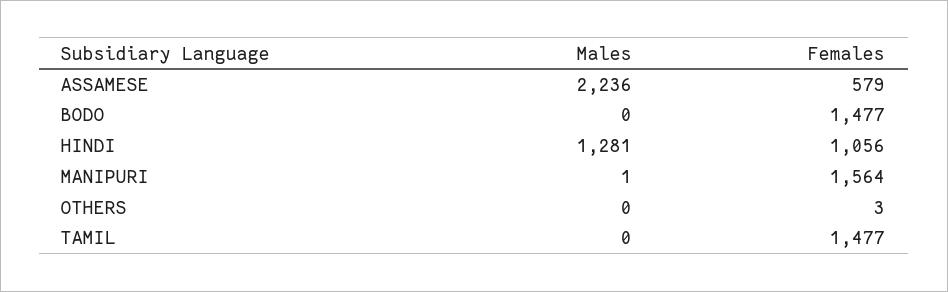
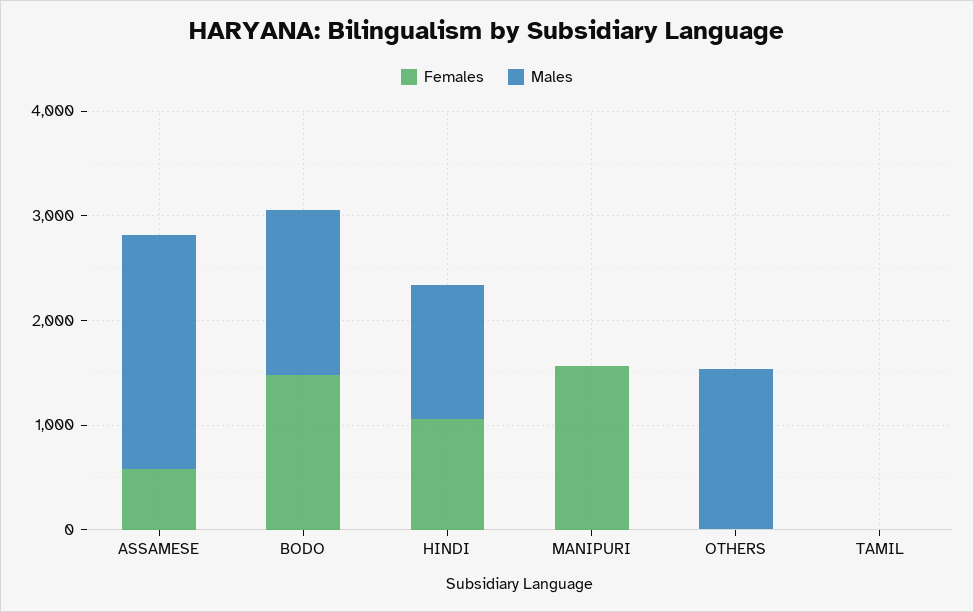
Males, BODO: 0 -> 1600
Males, OTHERS: 0 -> 1600
Females, TAMIL: 1477 -> 0

